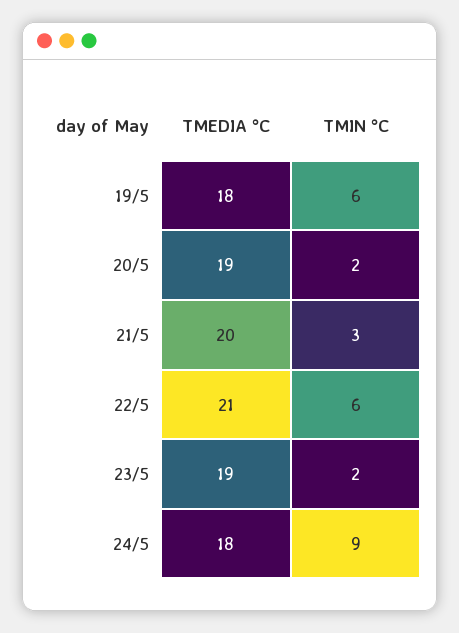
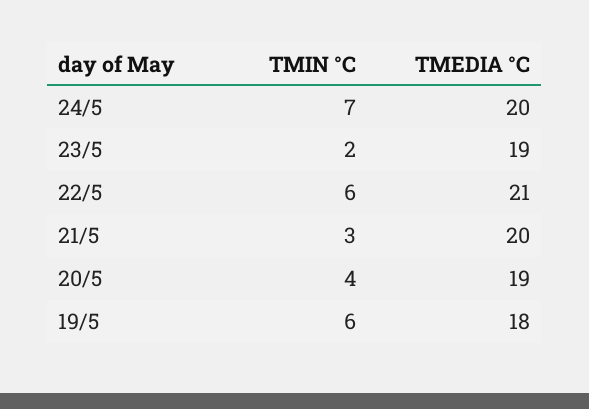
TMIN °C, 20/5: 2 -> 4
TMEDIA °C, 24/5: 18 -> 20
TMIN °C, 24/5: 9 -> 7

